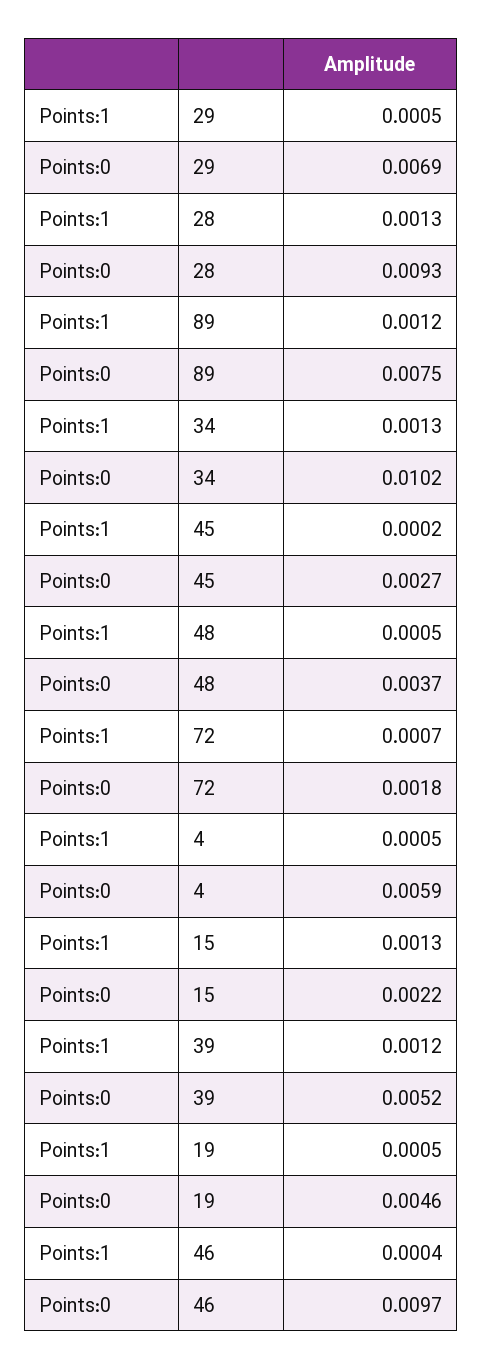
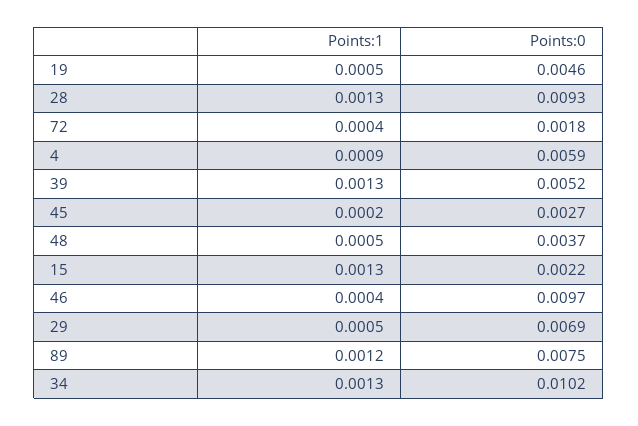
Points:1, 72: 0.0007 -> 0.0004
Points:1, 4: 0.0005 -> 0.0009
Points:1, 39: 0.0012 -> 0.0013

